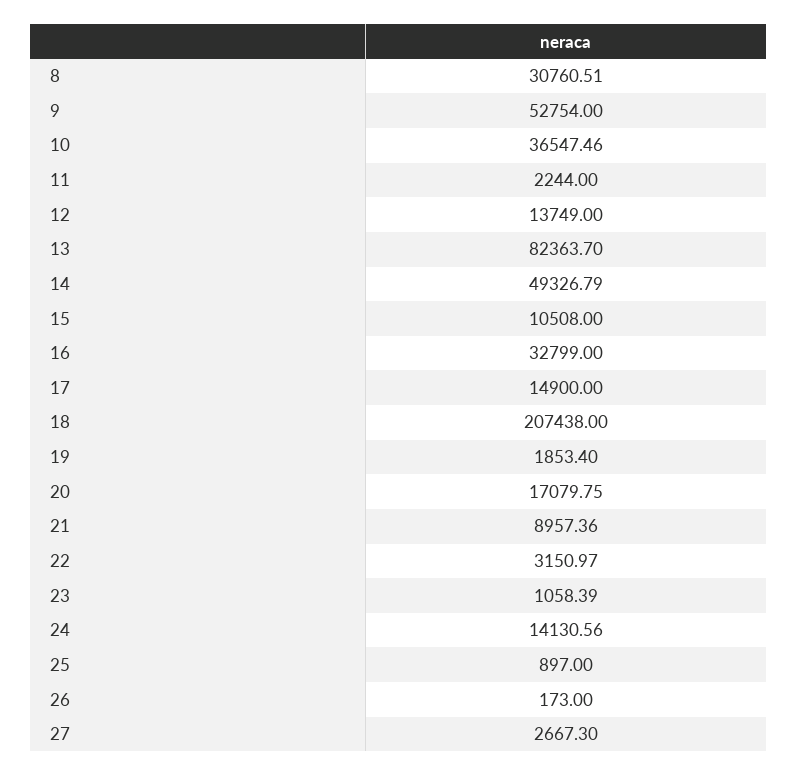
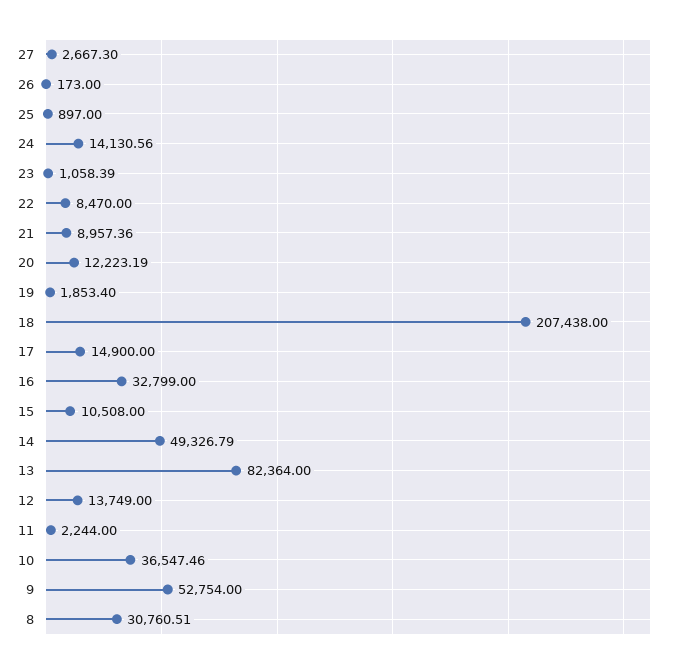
13: 82363.7 -> 82364
20: 17079.75 -> 12223.19
22: 3150.97 -> 8470

